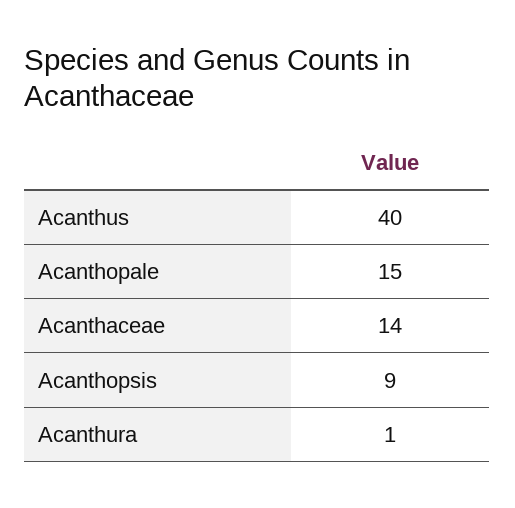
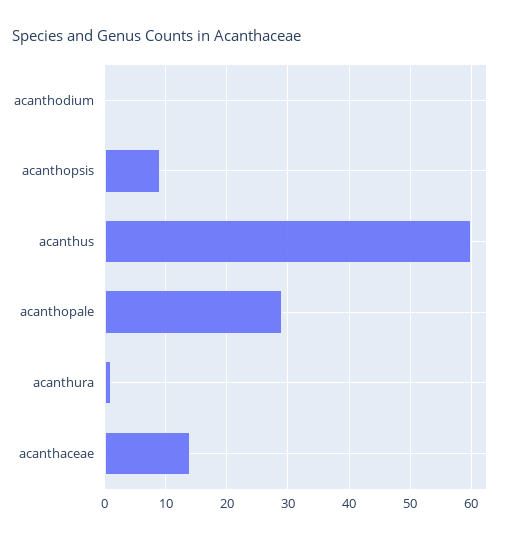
Acanthus: 40 -> 60
Acanthopale: 15 -> 29
acanthodium: none -> 0

